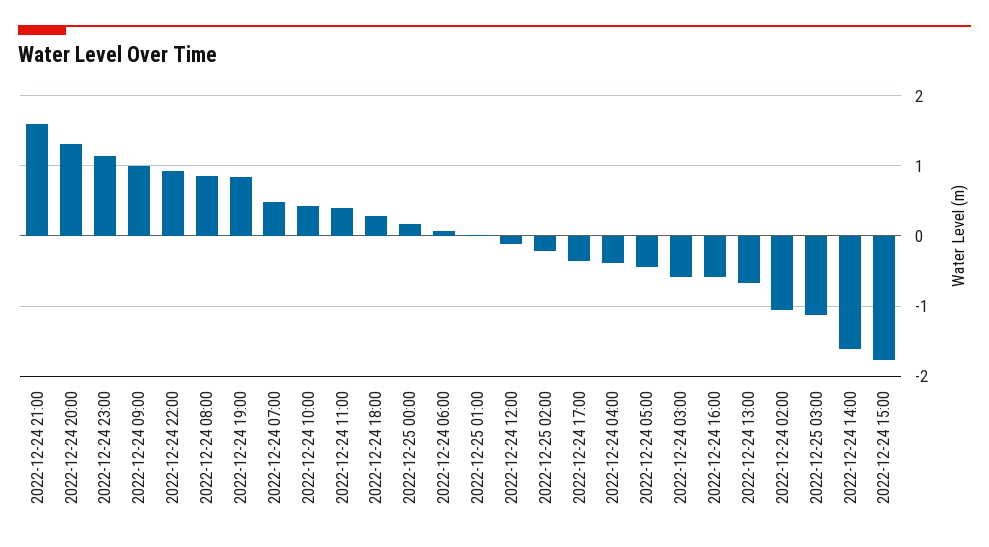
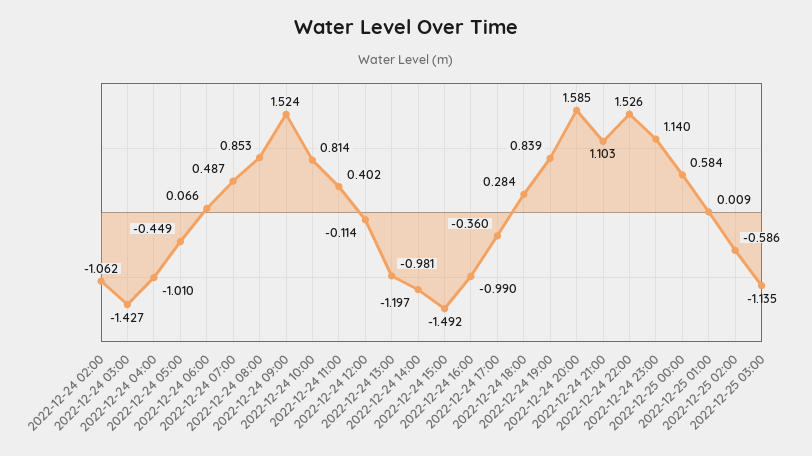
2022-12-24 21:00: 1.6 -> 1.103
2022-12-24 20:00: 1.3 -> 1.585
2022-12-24 09:00: 1 -> 1.524
2022-12-24 22:00: 0.9 -> 1.526
2022-12-24 10:00: 0.4 -> 0.814
2022-12-25 00:00: 0.2 -> 0.584
2022-12-25 02:00: -0.2 -> -0.586
2022-12-24 04:00: -0.4 -> -1.01
2022-12-24 03:00: -0.6 -> -1.427
2022-12-24 16:00: -0.6 -> -0.99
2022-12-24 13:00: -0.7 -> -0.981
2022-12-24 14:00: -1.6 -> -1.197
2022-12-24 15:00: -1.8 -> -1.492

